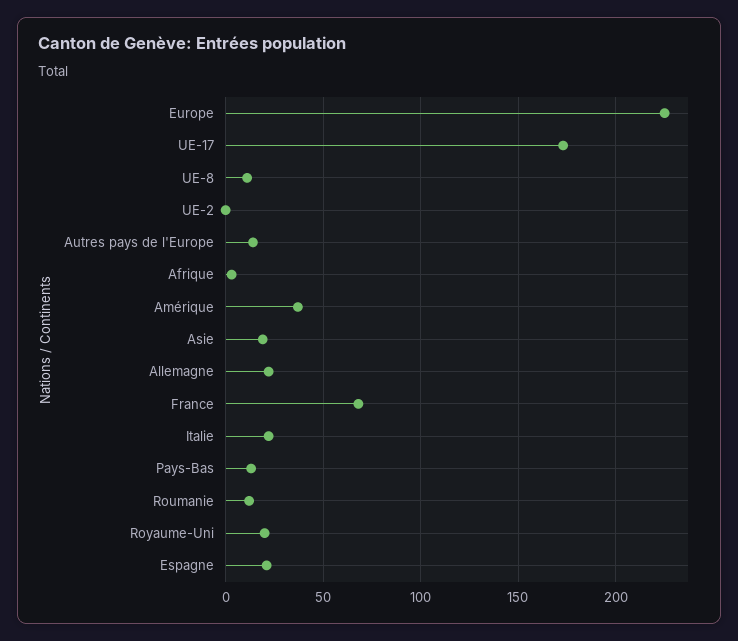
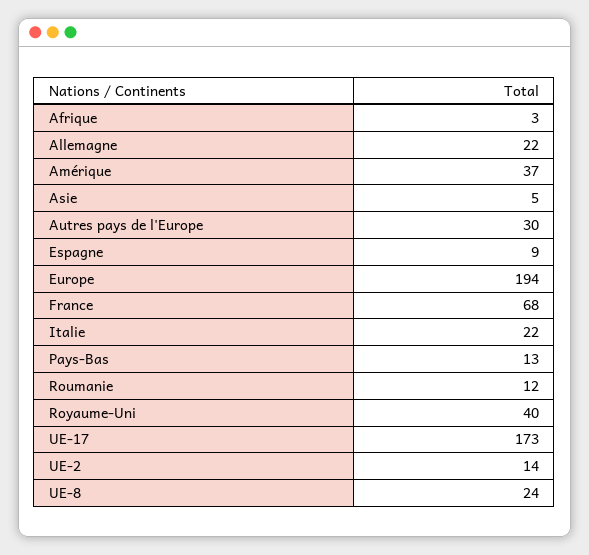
Europe: 225 -> 194
UE-8: 10 -> 24
UE-2: 0 -> 14
Autres pays de l'Europe: 15 -> 30
Asie: 20 -> 5
Royaume-Uni: 20 -> 40
Espagne: 20 -> 9

